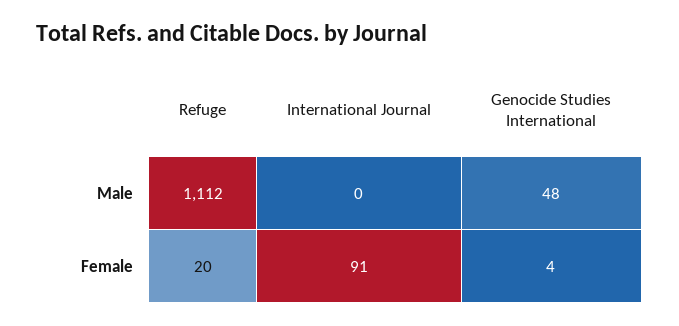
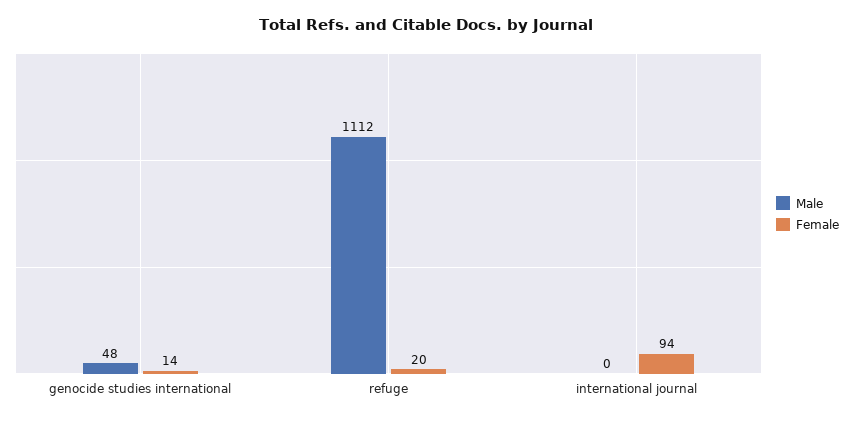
Female, International Journal: 91 -> 94
Female, Genocide Studies International: 4 -> 14

